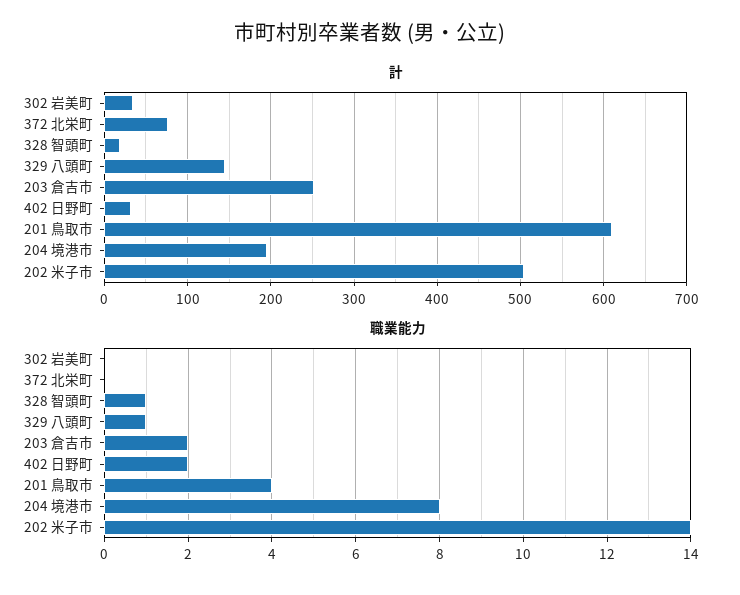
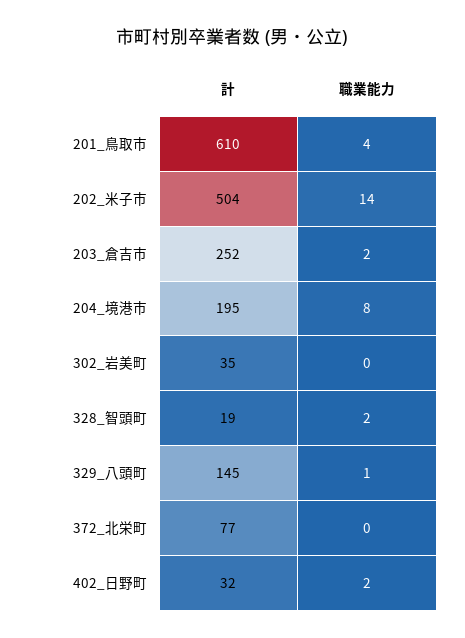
職業能力, 328 智頭町: 1 -> 2

